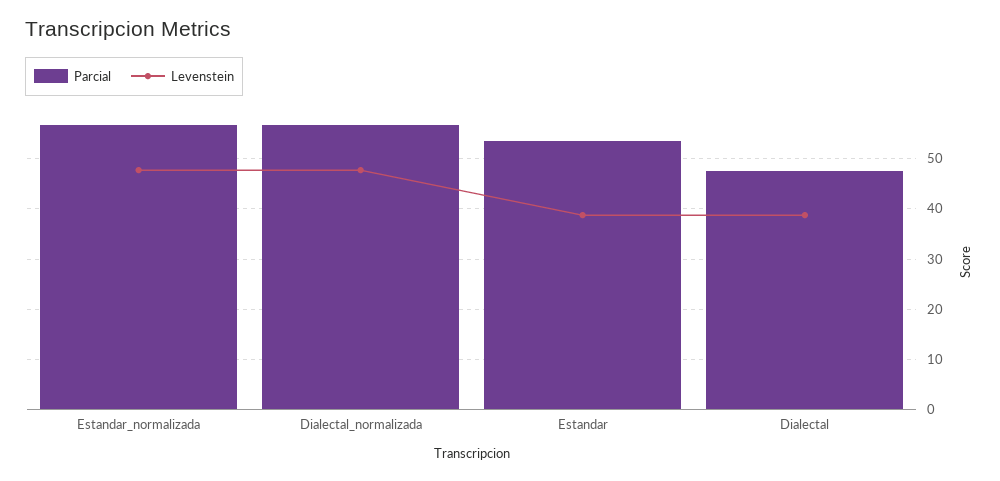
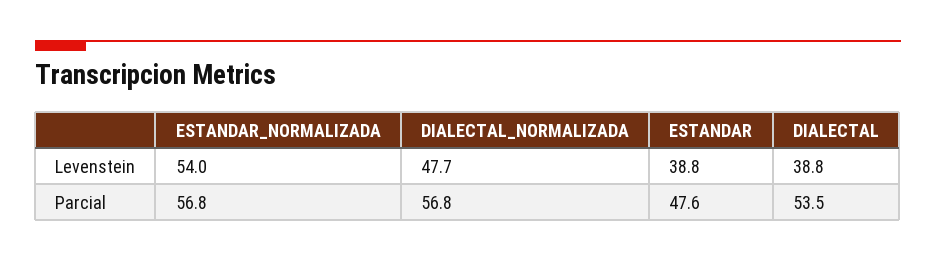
Levenstein, Estandar_normalizada: 48 -> 54
Parcial, Estandar: 54 -> 47.6
Parcial, Dialectal: 48 -> 53.5

